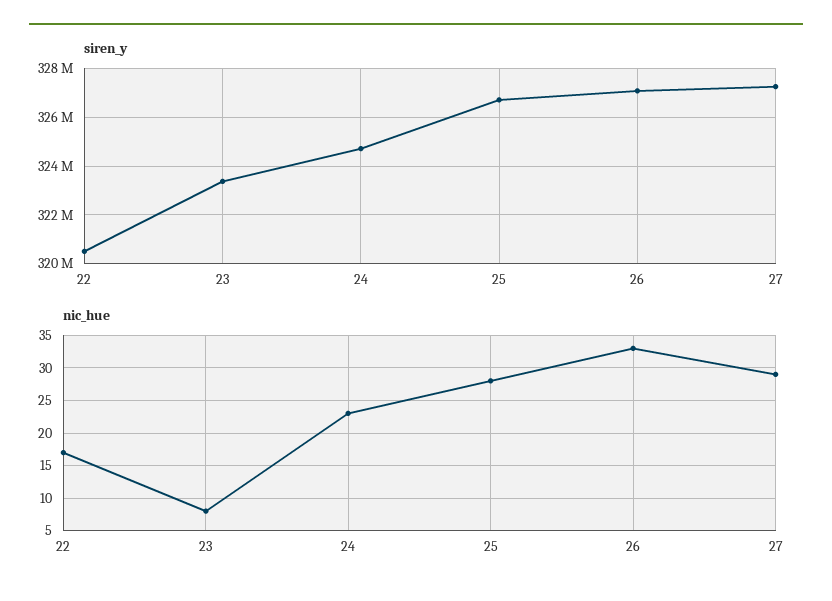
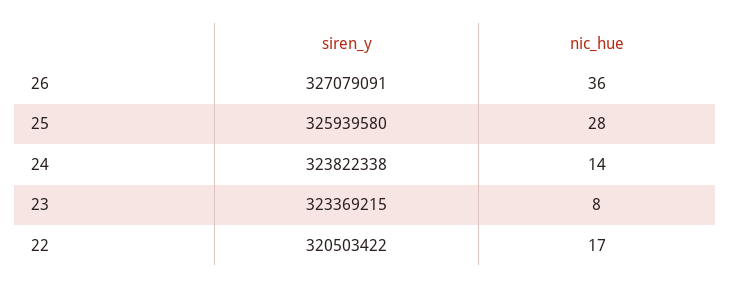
siren_y, 24: 324750000 -> 323822338
siren_y, 25: 326750000 -> 325939580
siren_y, 27: 327250000 -> none
nic_hue, 24: 23 -> 14
nic_hue, 26: 33 -> 36
nic_hue, 27: 29 -> none

